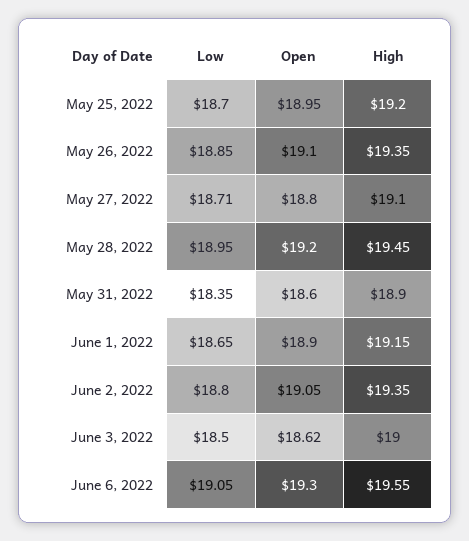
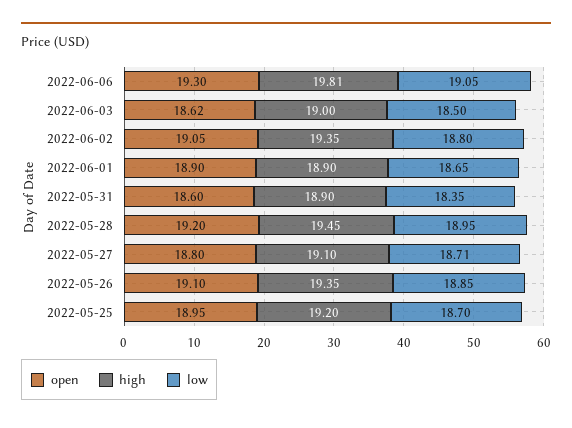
High, June 1, 2022: 19.15 -> 18.9
High, June 6, 2022: 19.55 -> 19.81

